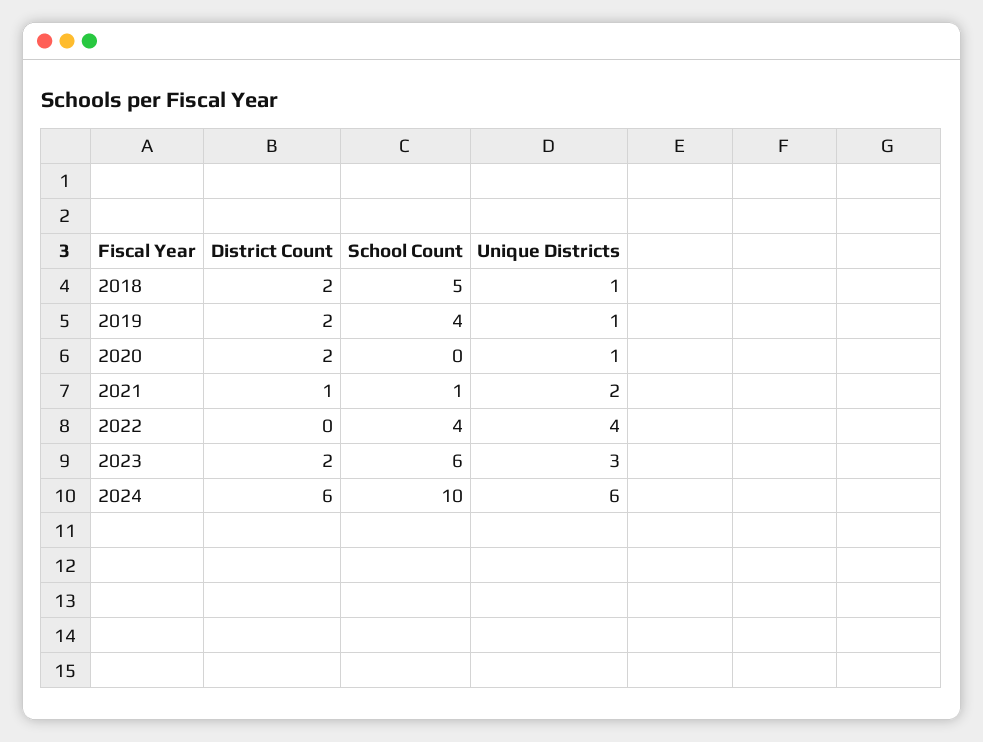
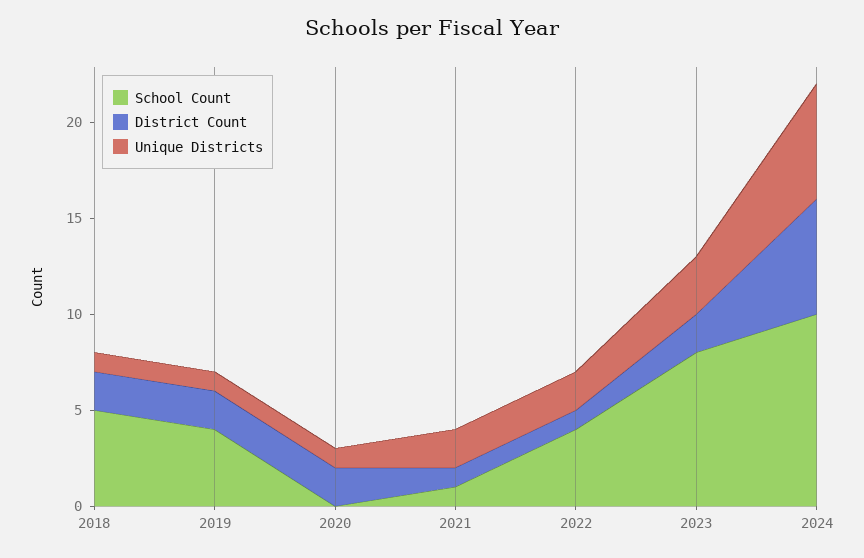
District Count, 2022: 0 -> 1
Unique Districts, 2022: 4 -> 2
School Count, 2023: 6 -> 8

